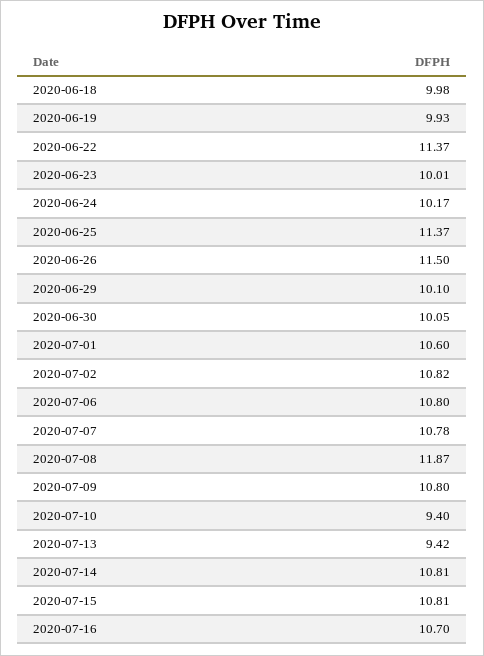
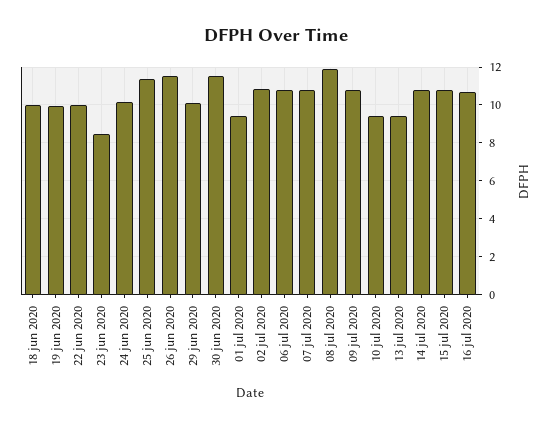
2020-06-22: 11.37 -> 10
2020-06-23: 10.01 -> 8.5
2020-06-30: 10.05 -> 11.5
2020-07-01: 10.6 -> 9.5

